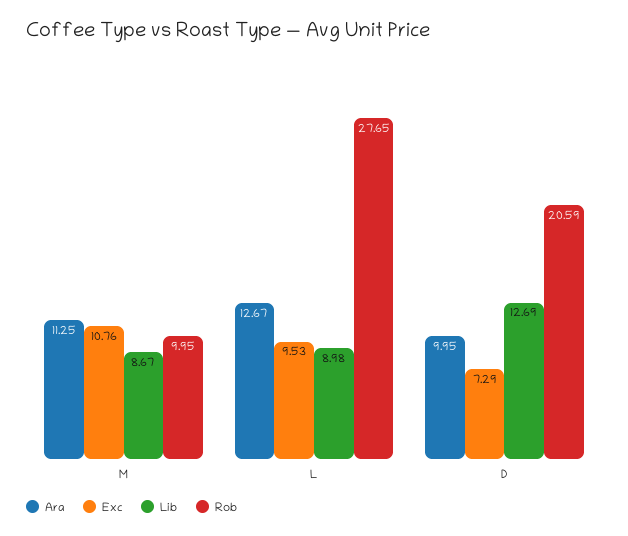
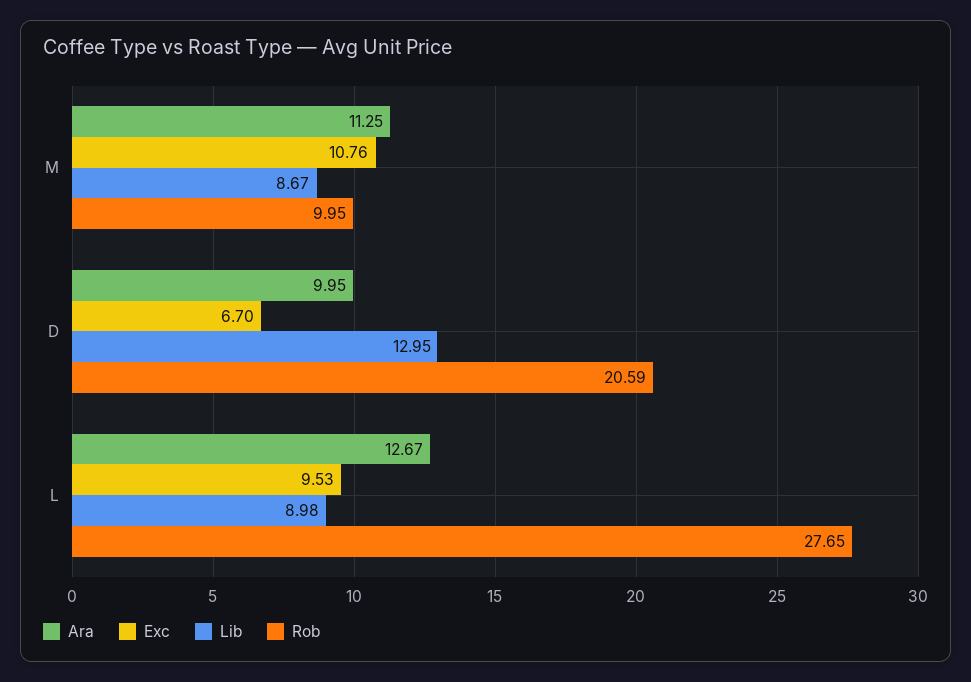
Exc, D: 7.29 -> 6.7
Lib, D: 12.69 -> 12.95

